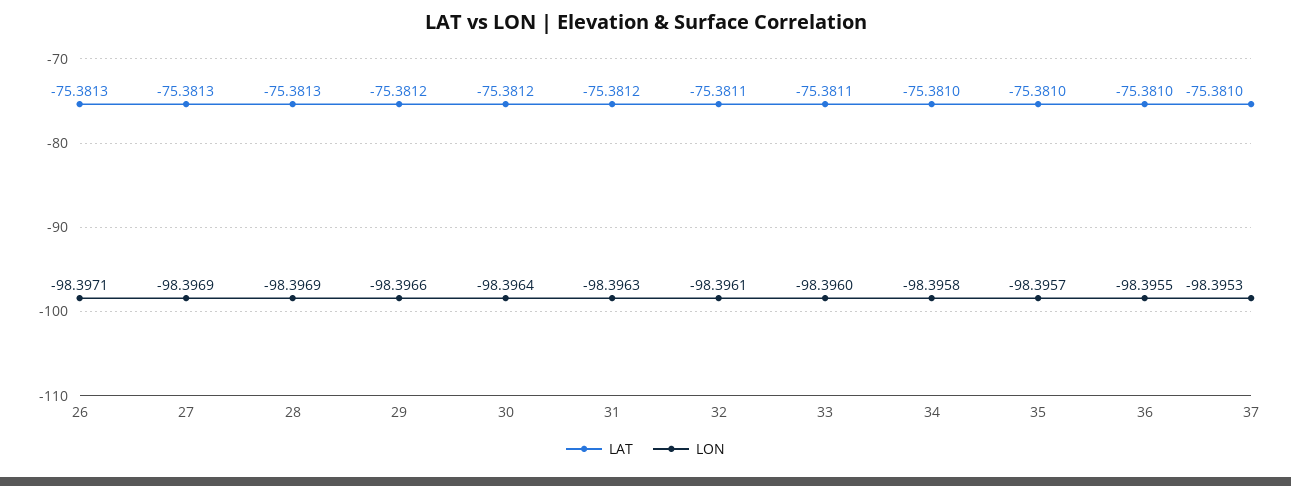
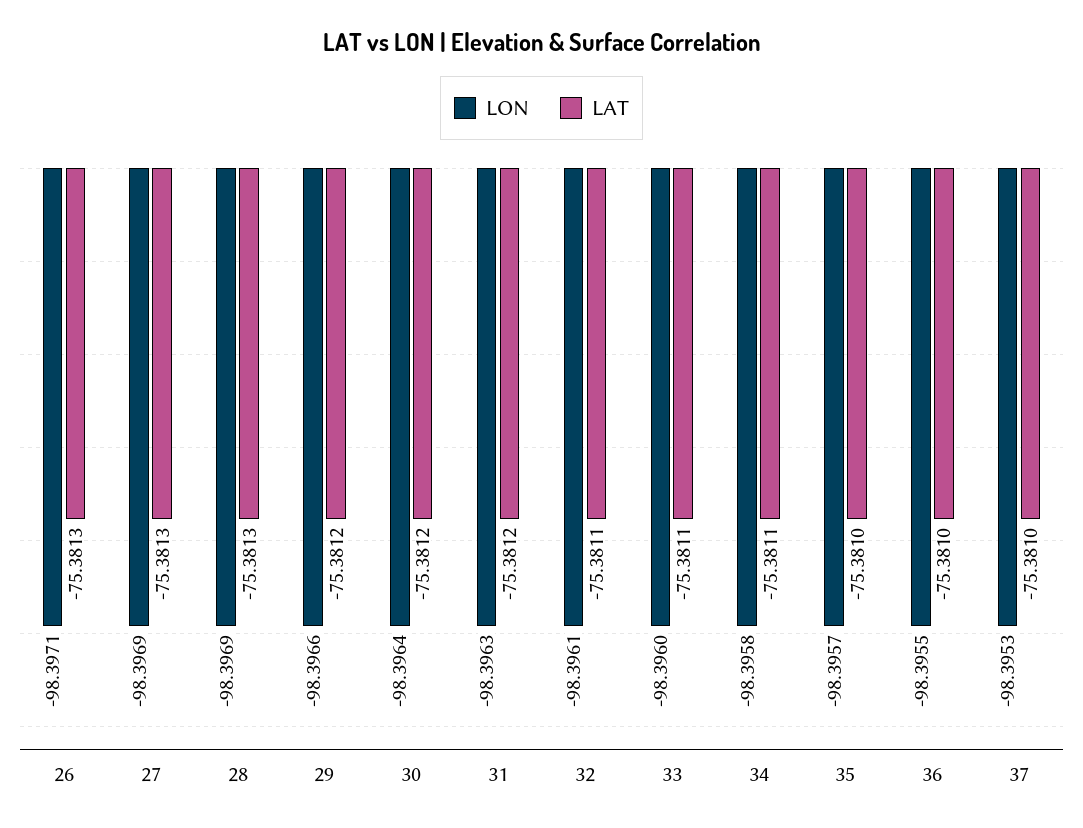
LAT, 34: -75.381 -> -75.3811

